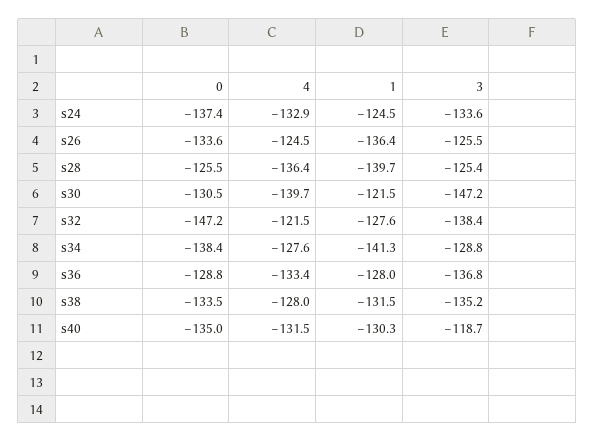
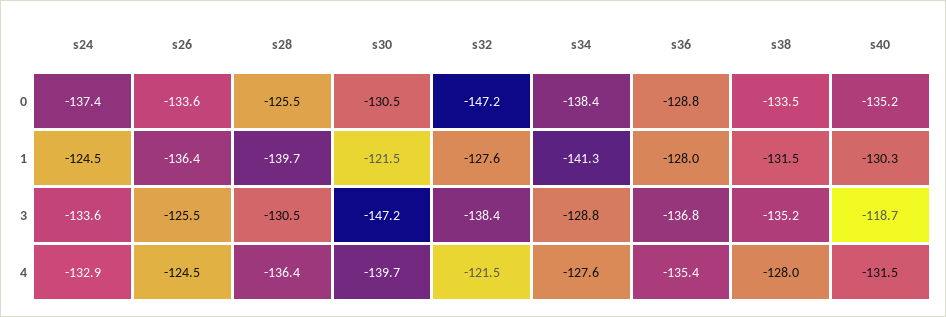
3, s28: -125.4 -> -130.5
4, s36: -133.4 -> -135.4
0, s40: -135 -> -135.2

